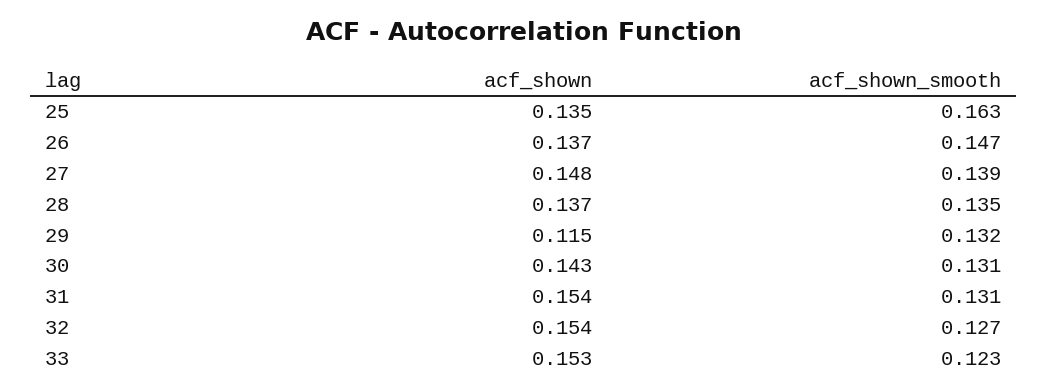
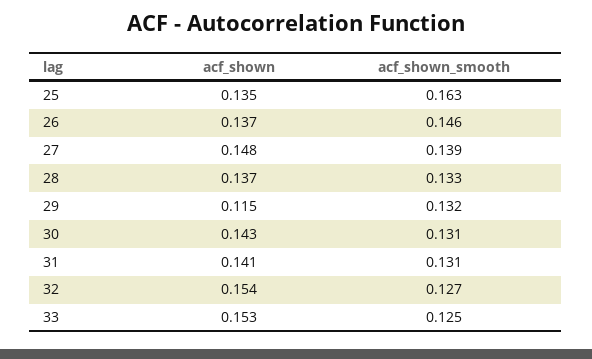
acf_shown_smooth, 26: 0.147 -> 0.146
acf_shown_smooth, 28: 0.135 -> 0.133
acf_shown, 31: 0.154 -> 0.141
acf_shown_smooth, 33: 0.123 -> 0.125

